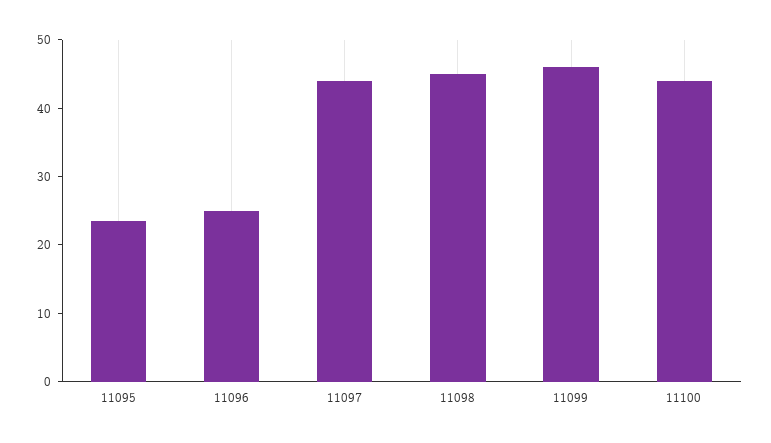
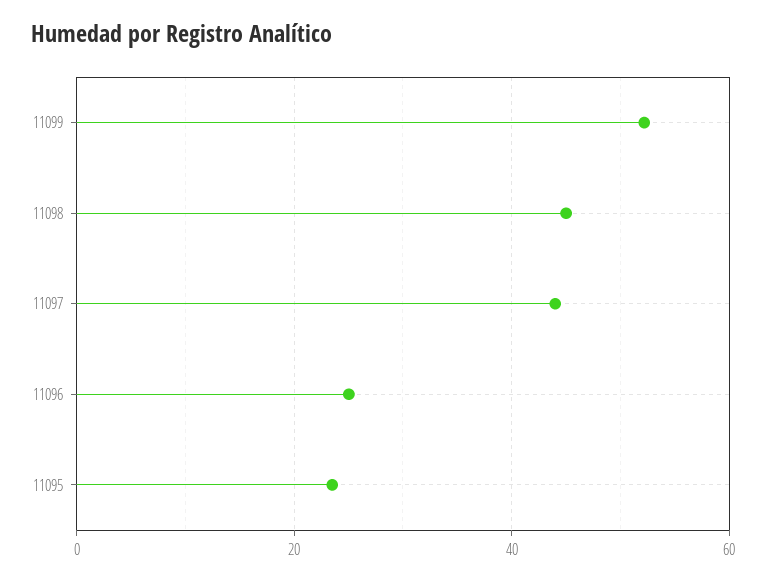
11099: 46 -> 52
11100: 44 -> none

